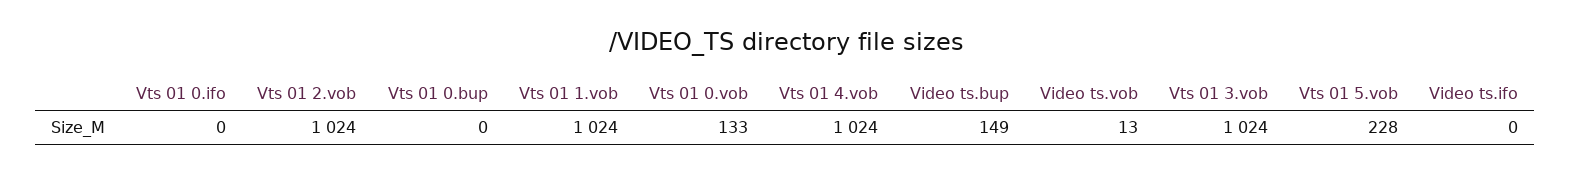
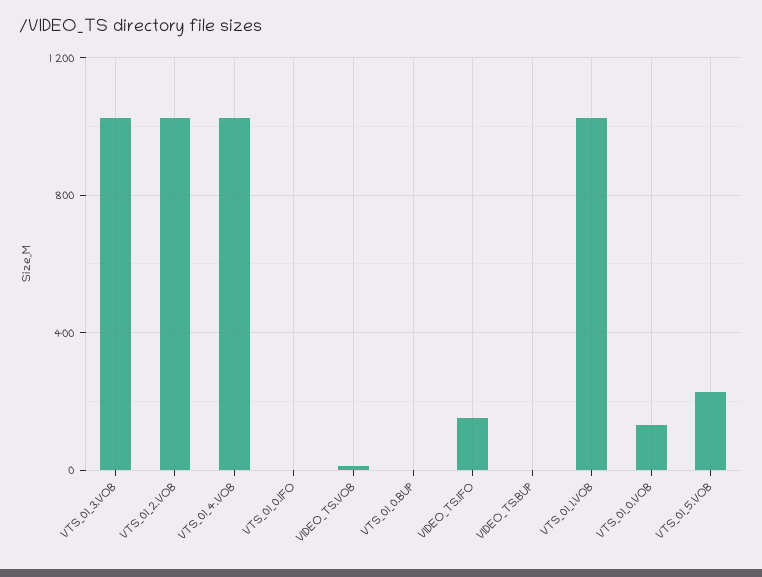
Video ts.bup: 149 -> 0
Video ts.ifo: 0 -> 150

